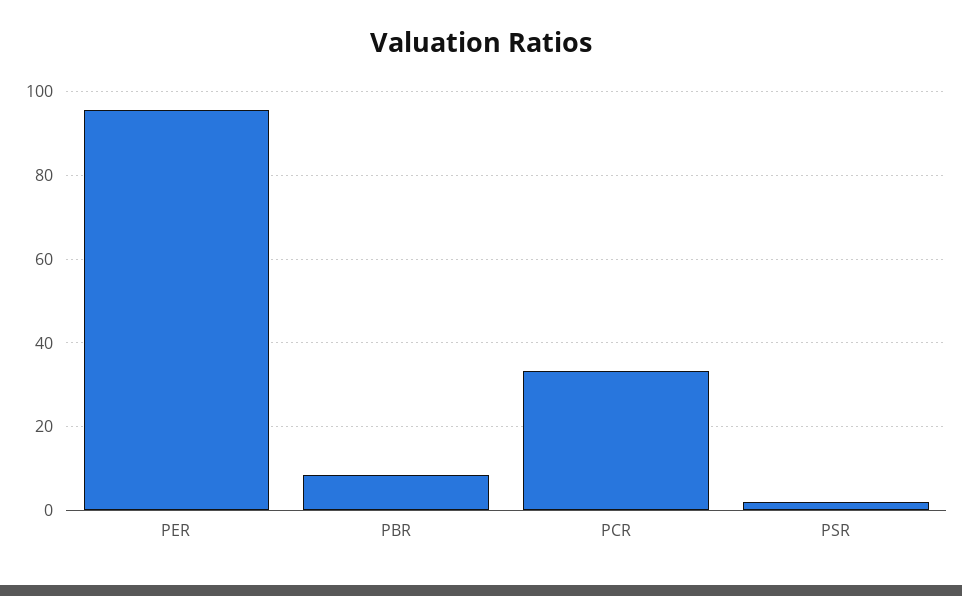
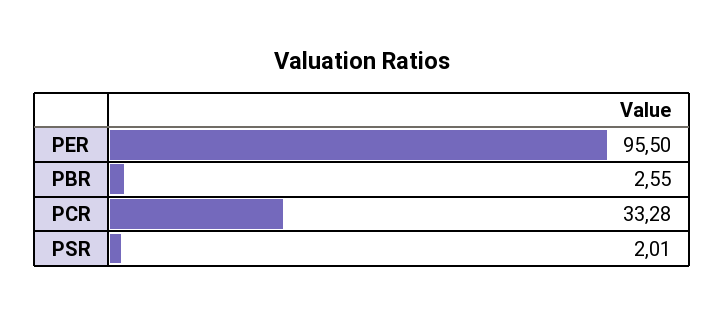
PBR: 8 -> 2.55

